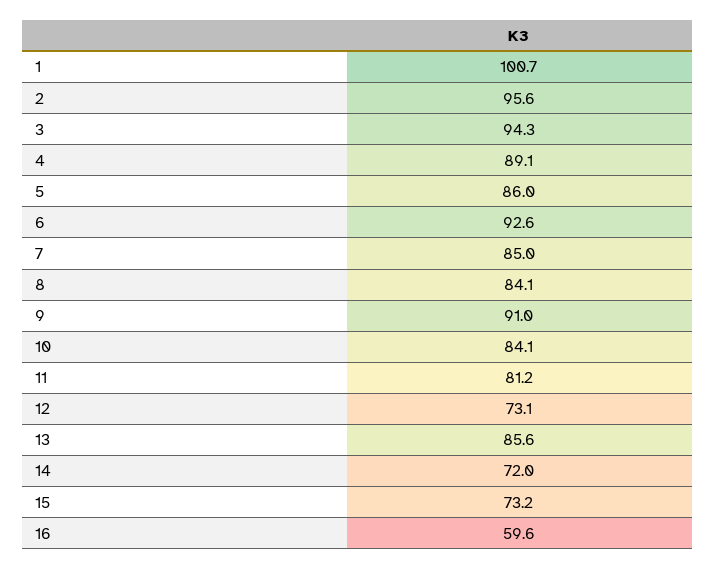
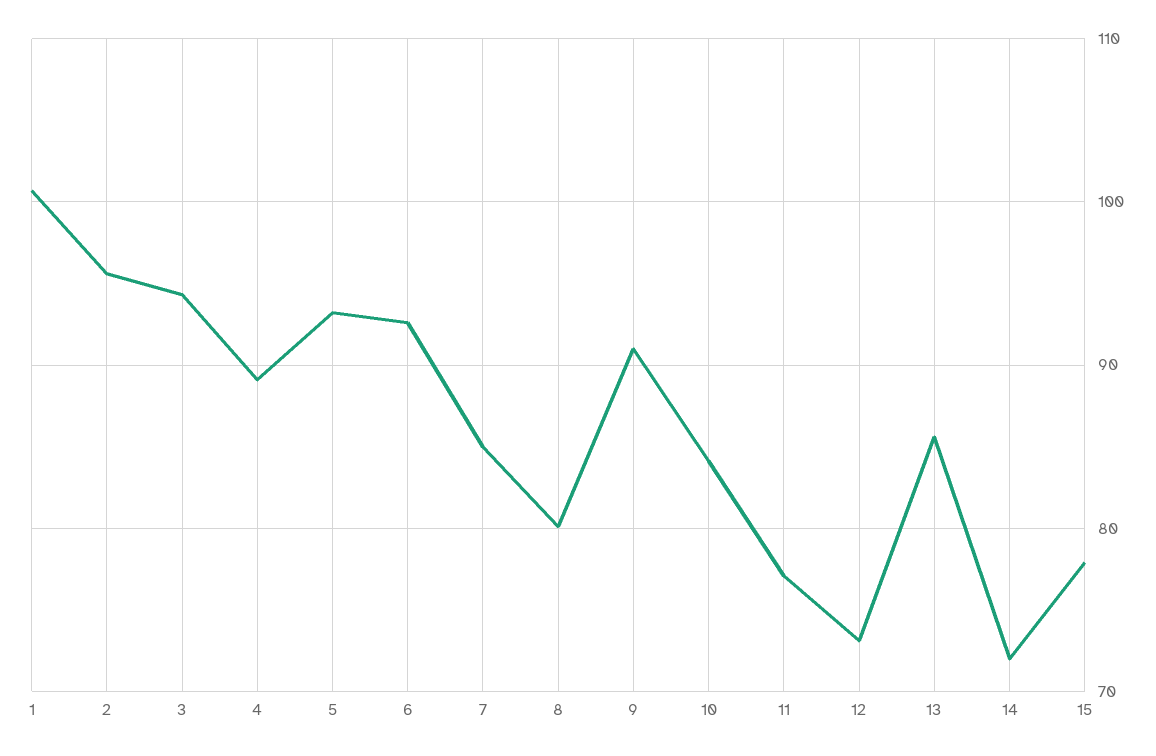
5: 86 -> 93
8: 84.1 -> 80
11: 81.2 -> 77
15: 73.2 -> 78
16: 59.6 -> none

